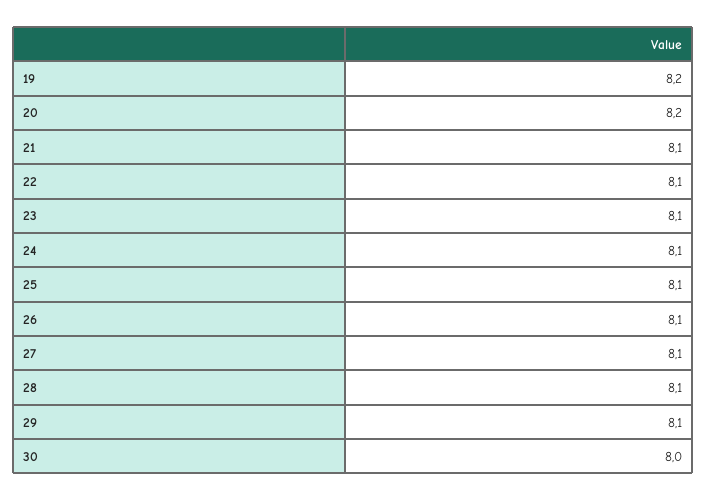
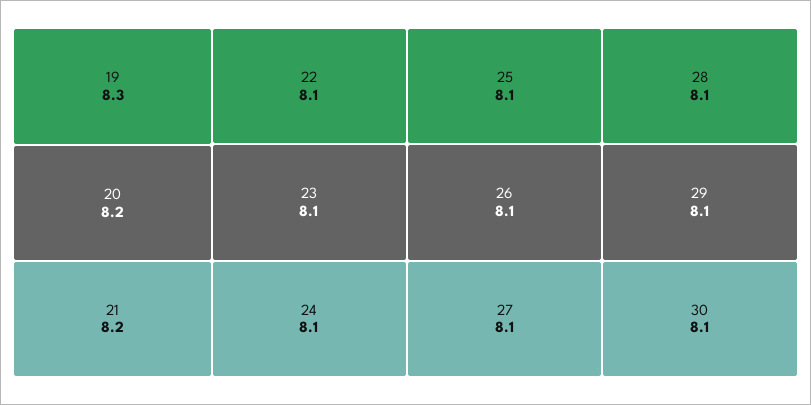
19: 8.2 -> 8.3
21: 8.1 -> 8.2
30: 8 -> 8.1

